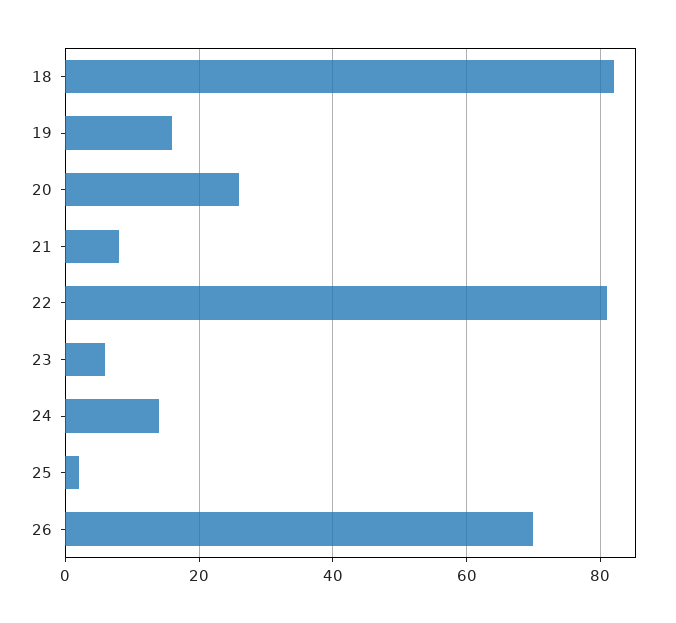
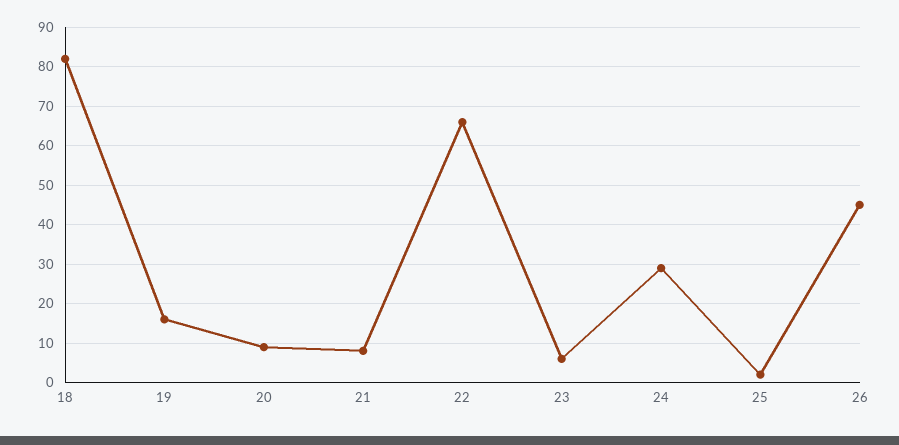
20: 25 -> 10
22: 80 -> 65
24: 15 -> 30
26: 70 -> 45

